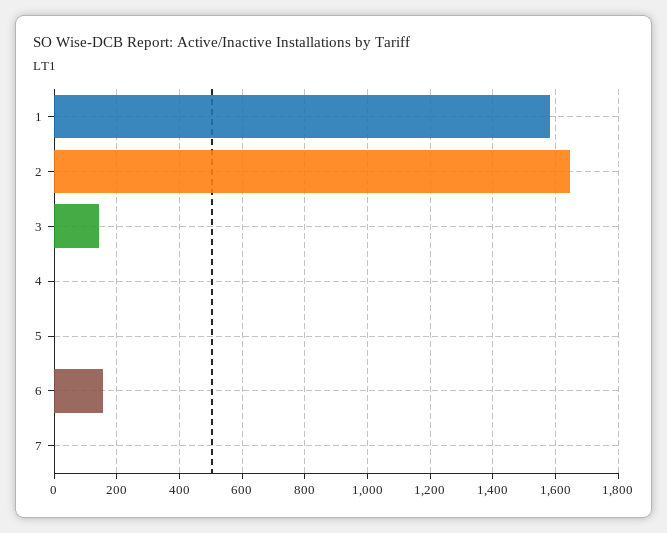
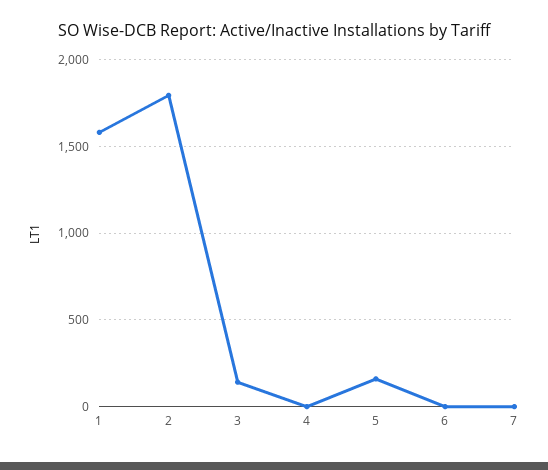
2: 1640 -> 1800
5: 0 -> 150
6: 160 -> 0

